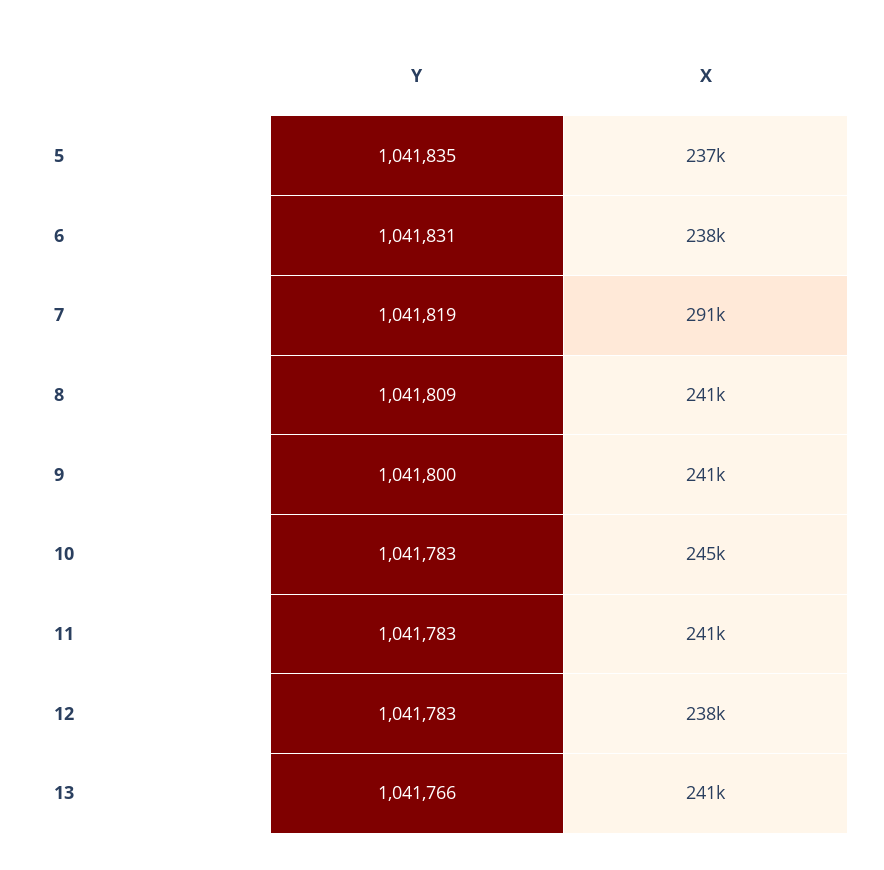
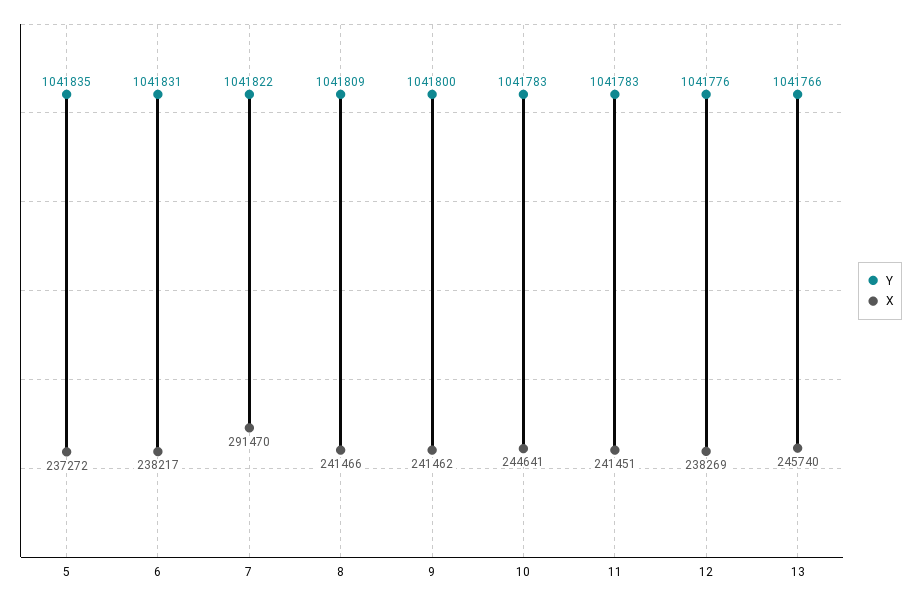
Y, 7: 1041819 -> 1041822
Y, 12: 1041783 -> 1041776
X, 13: 241000 -> 245740

